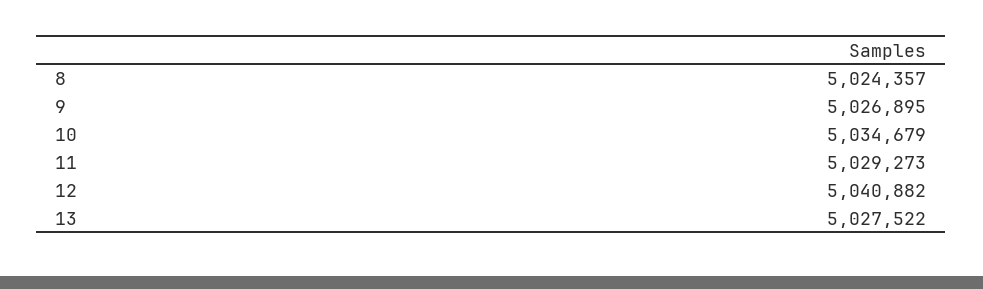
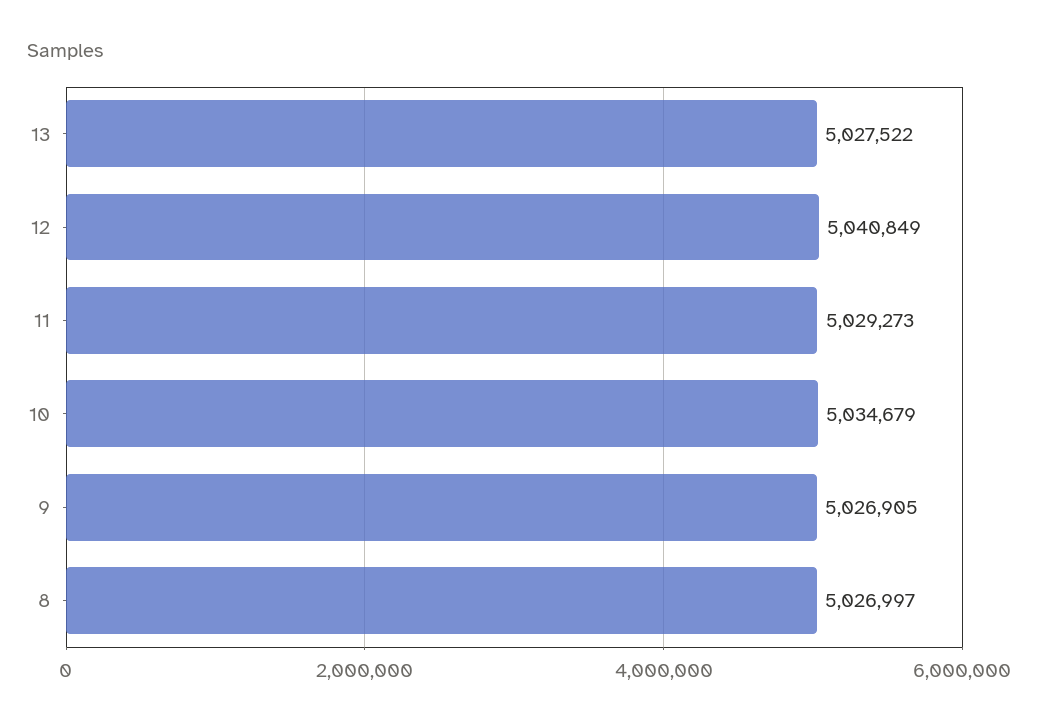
8: 5024357 -> 5026997
9: 5026895 -> 5026905
12: 5040882 -> 5040849

